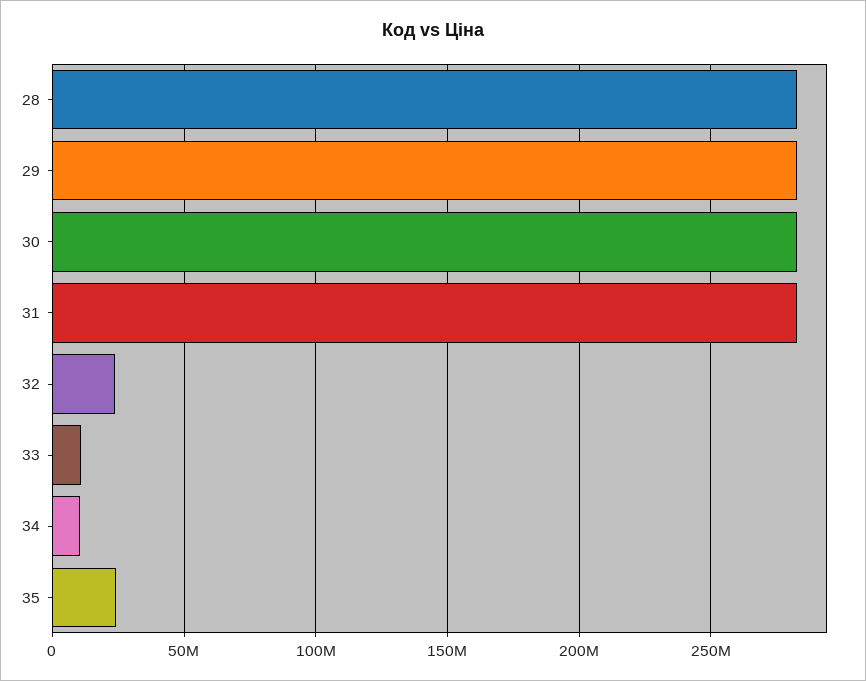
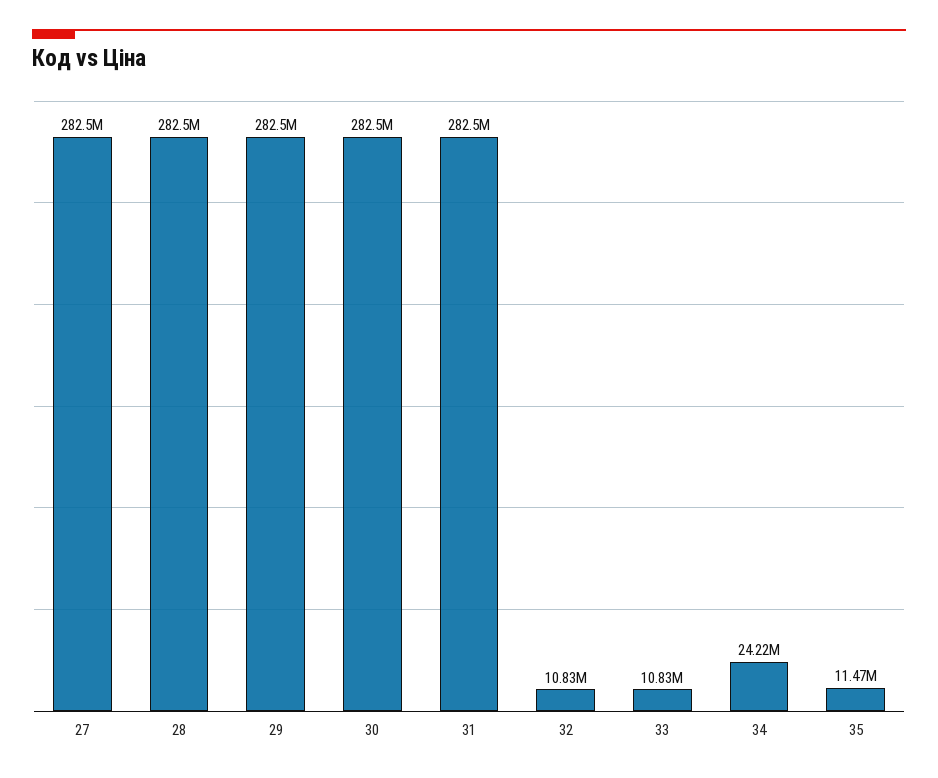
32: 25000000 -> 10830000
34: 10000000 -> 24220000
35: 25000000 -> 11470000
27: none -> 282500000

